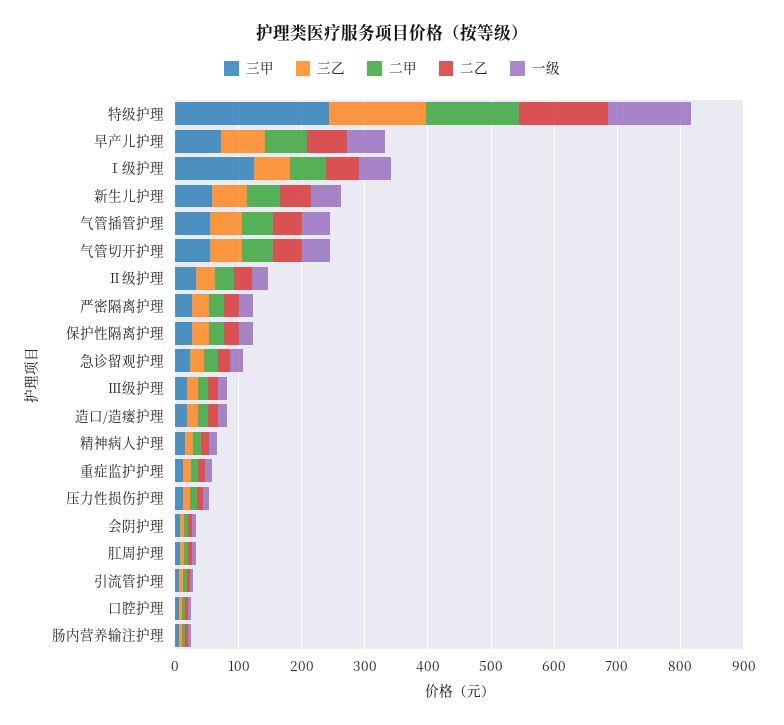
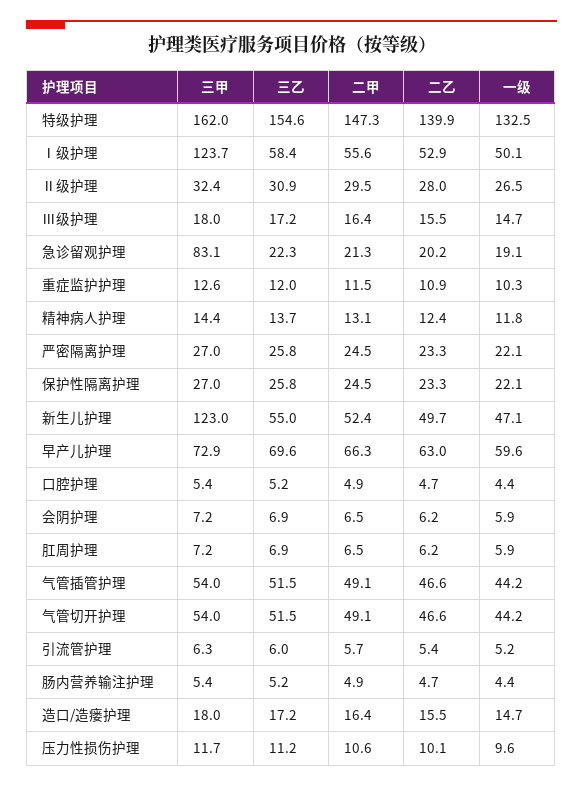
三甲, 特级护理: 240 -> 162
三甲, 新生儿护理: 60 -> 123
三甲, 急诊留观护理: 20 -> 83.1

